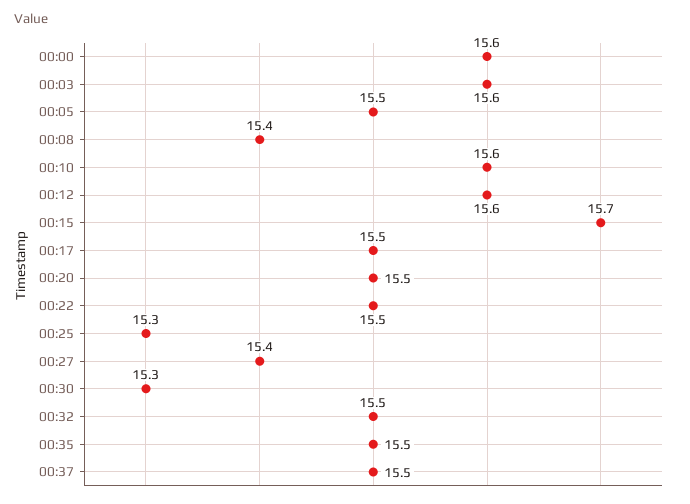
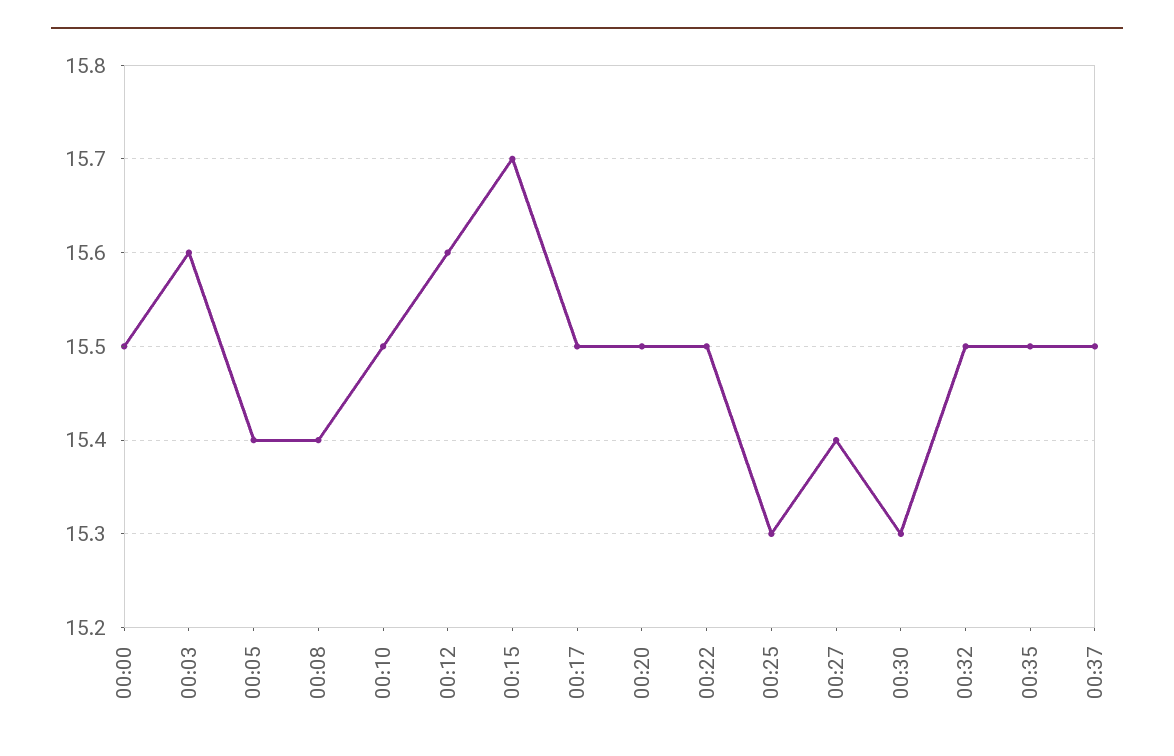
00:00: 15.6 -> 15.5
00:05: 15.5 -> 15.4
00:10: 15.6 -> 15.5

